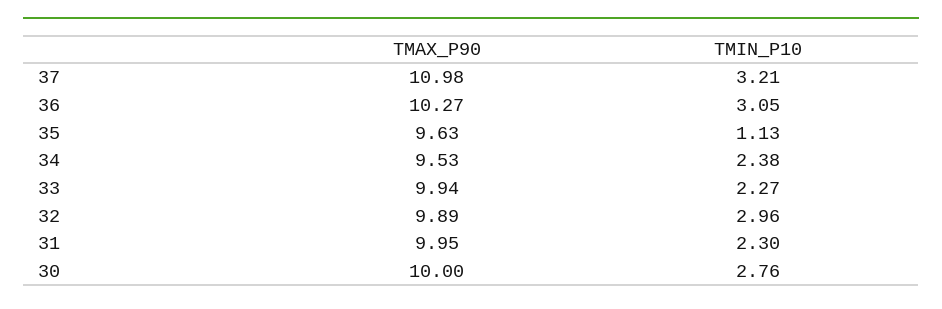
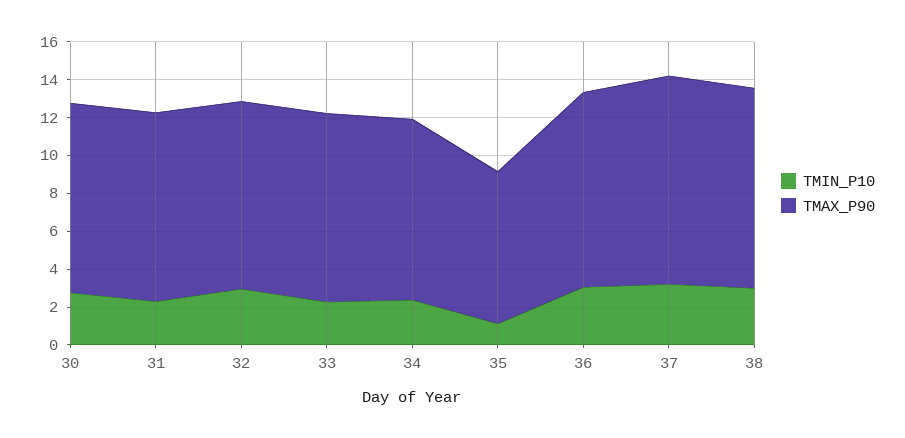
TMAX_P90, 35: 9.63 -> 8
TMIN_P10, 38: none -> 3
TMAX_P90, 38: none -> 10.5

